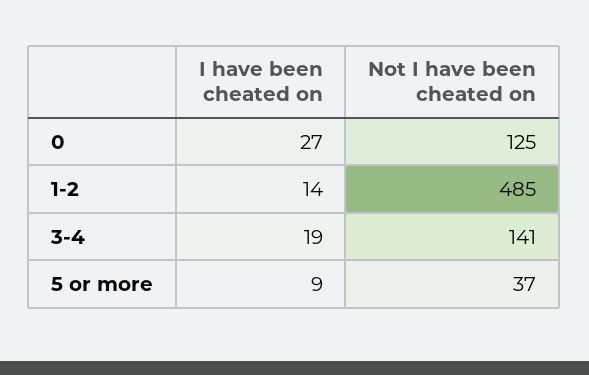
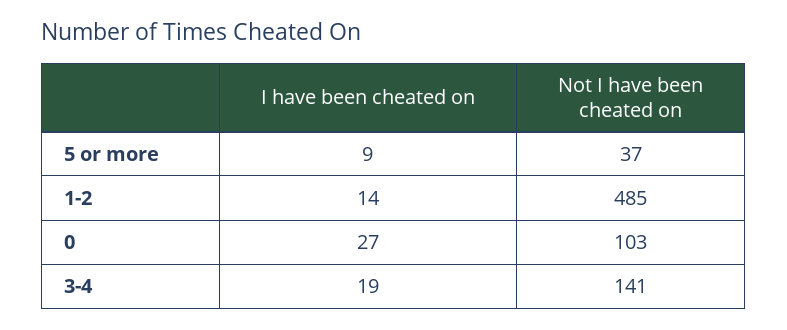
Not I have been cheated on, 0: 125 -> 103

